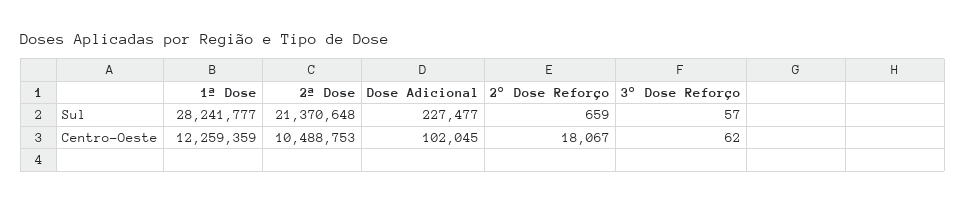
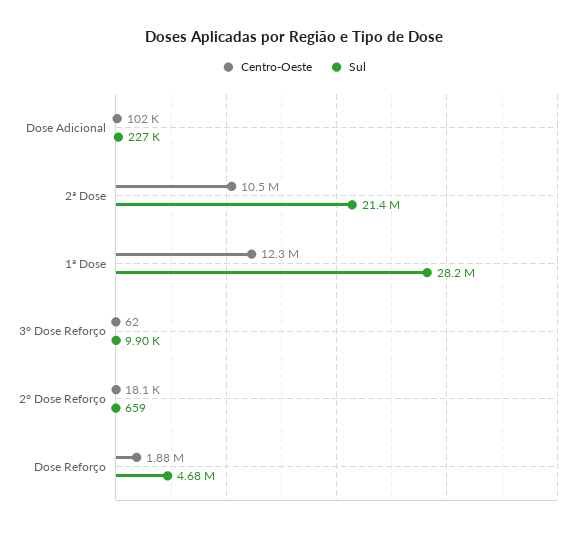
Sul, 3° Dose Reforço: 57 -> 9900
Centro-Oeste, Dose Reforço: none -> 1880000
Sul, Dose Reforço: none -> 4680000

